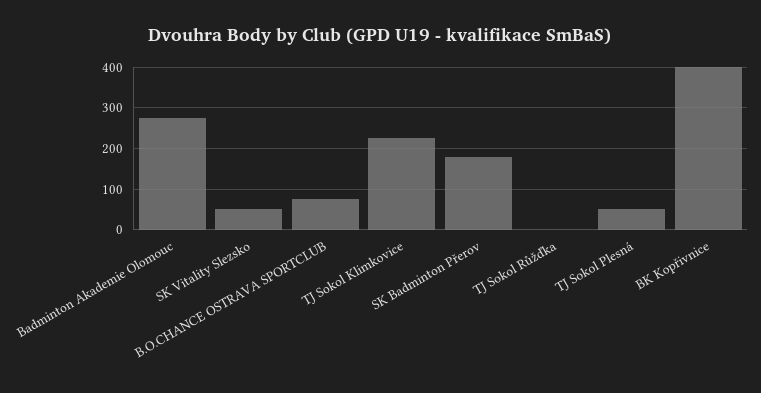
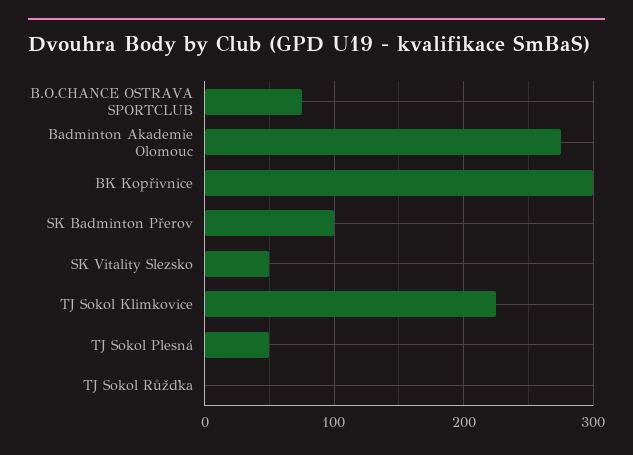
SK Badminton Přerov: 180 -> 100
BK Kopřivnice: 400 -> 300

